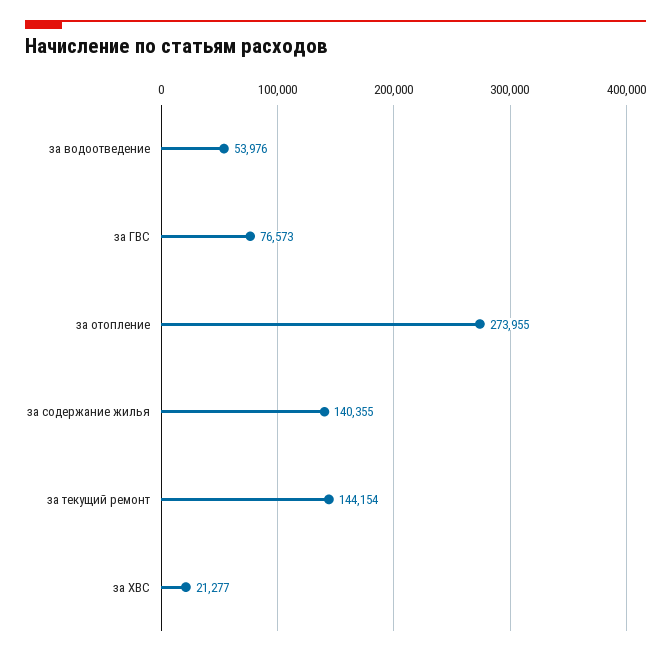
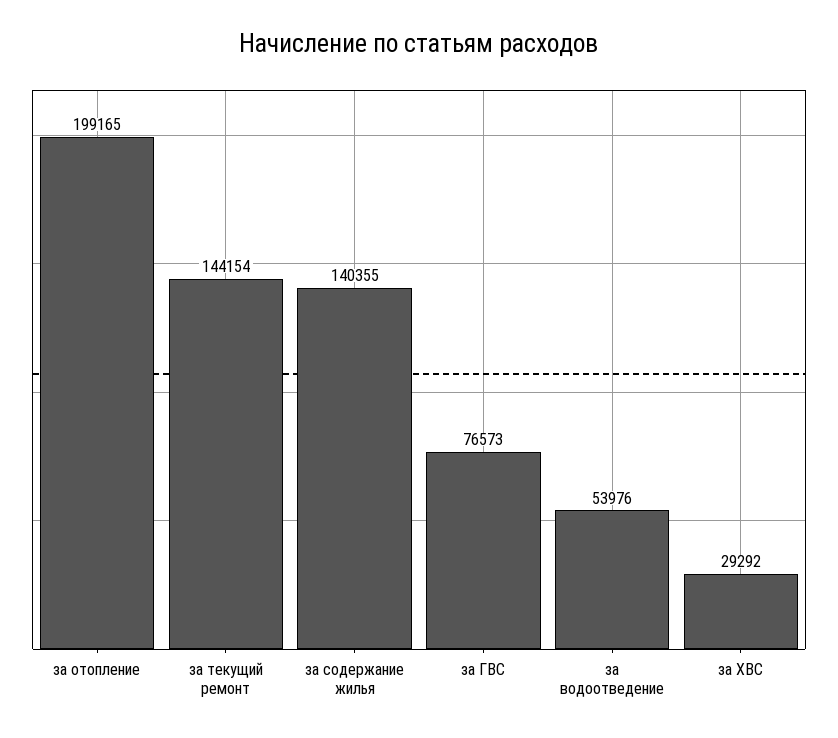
за отопление: 273955 -> 199165
за ХВС: 21277 -> 29292

